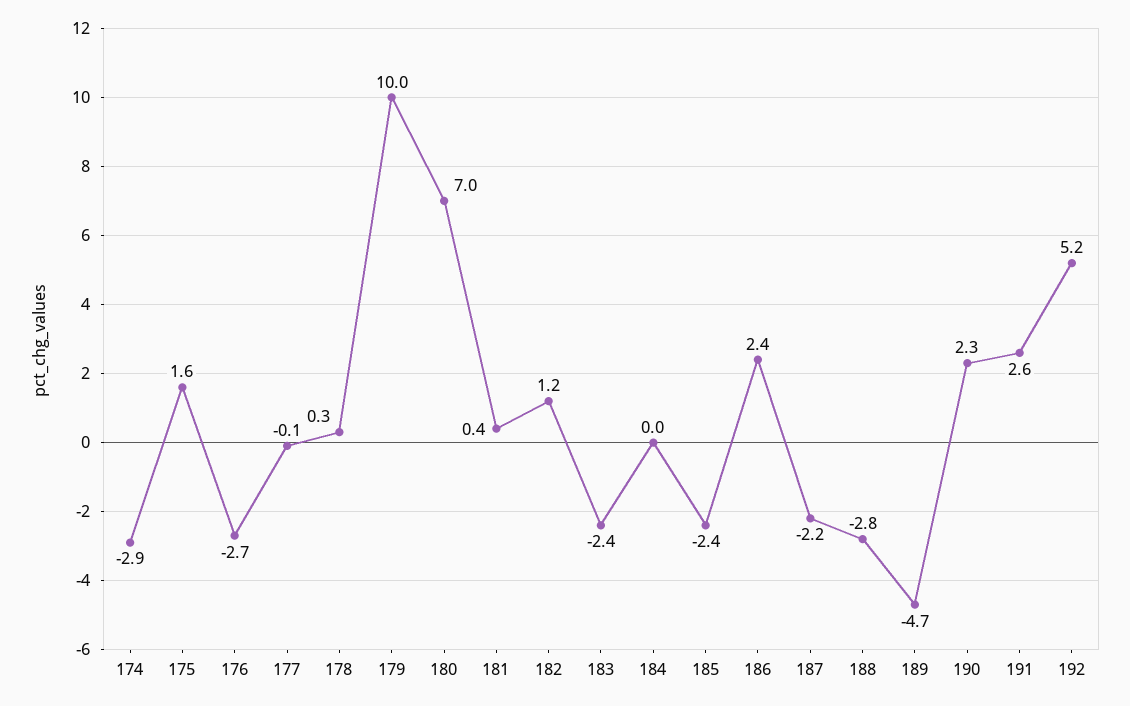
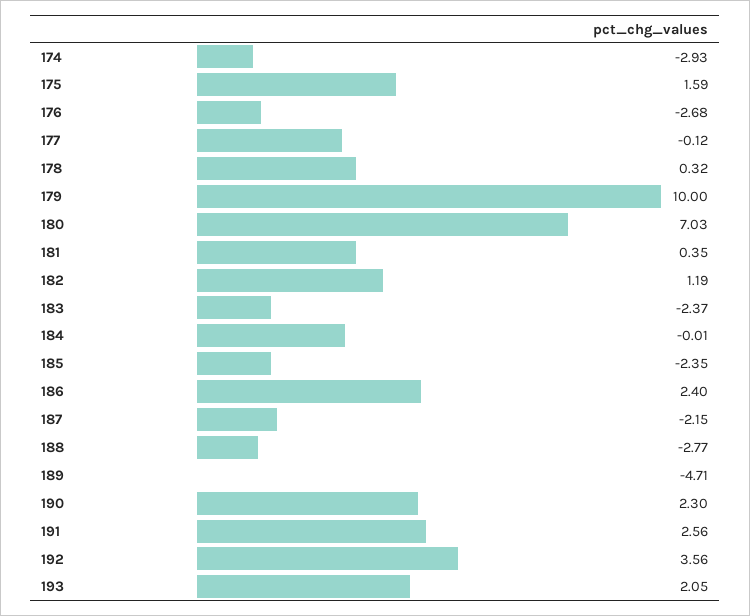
192: 5.2 -> 3.56
193: none -> 2.05

